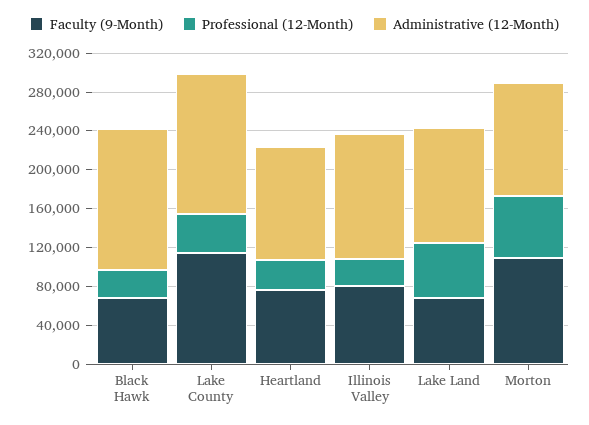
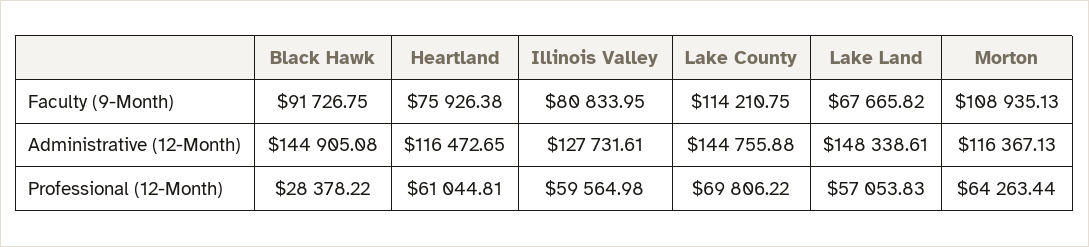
Faculty (9-Month), Black Hawk: 70000 -> 91726.75
Professional (12-Month), Lake County: 40000 -> 69806.22
Professional (12-Month), Heartland: 30000 -> 61044.81
Professional (12-Month), Illinois Valley: 30000 -> 59564.98
Administrative (12-Month), Lake Land: 120000 -> 148338.61

